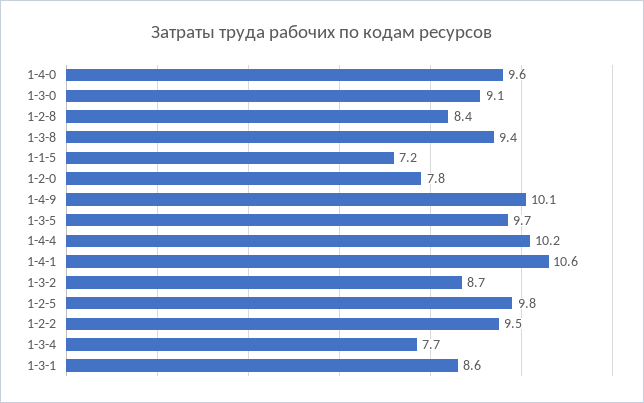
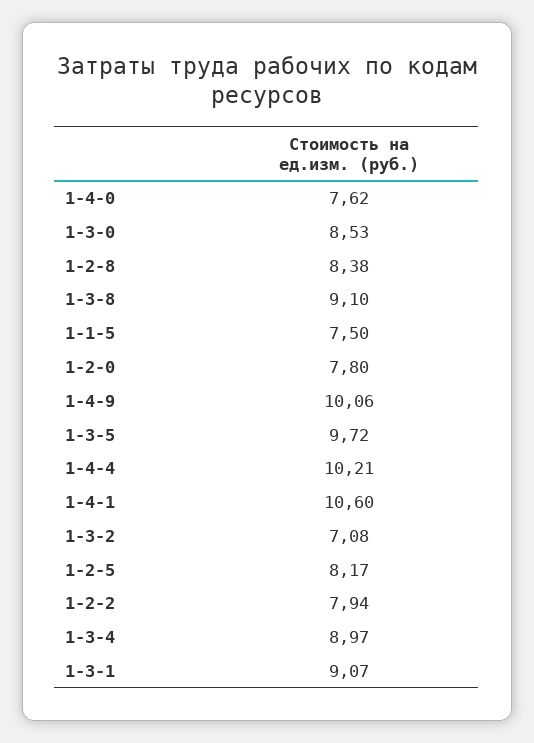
1-4-0: 9.6 -> 7.62
1-3-0: 9.1 -> 8.53
1-3-8: 9.4 -> 9.1
1-1-5: 7.2 -> 7.5
1-3-2: 8.7 -> 7.08
1-2-5: 9.8 -> 8.17
1-2-2: 9.5 -> 7.94
1-3-4: 7.7 -> 8.97
1-3-1: 8.6 -> 9.07

